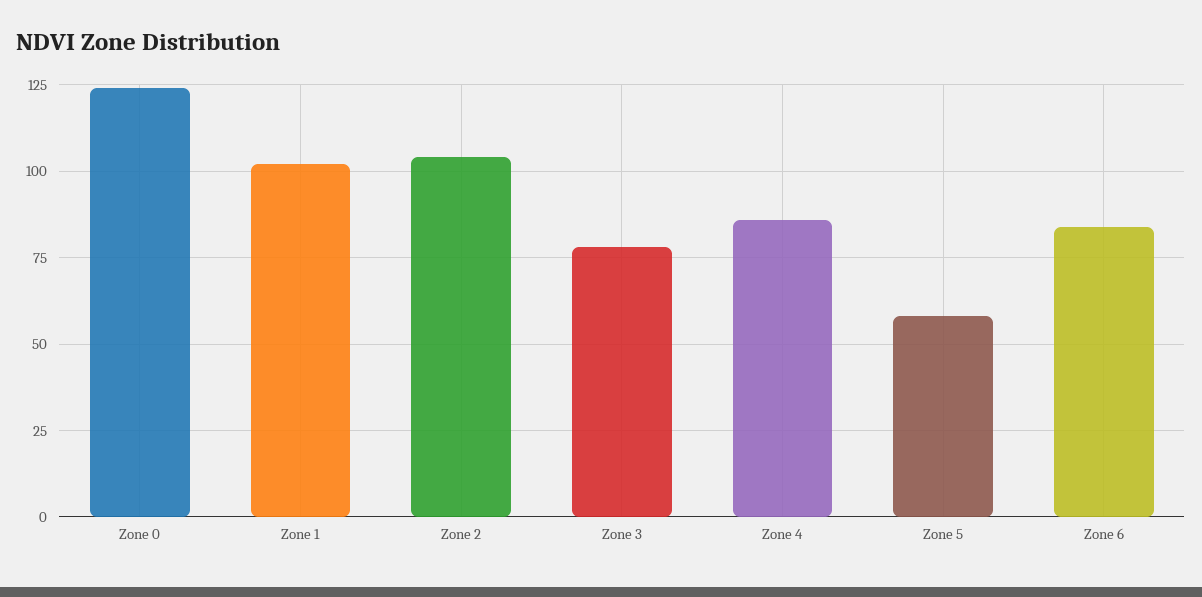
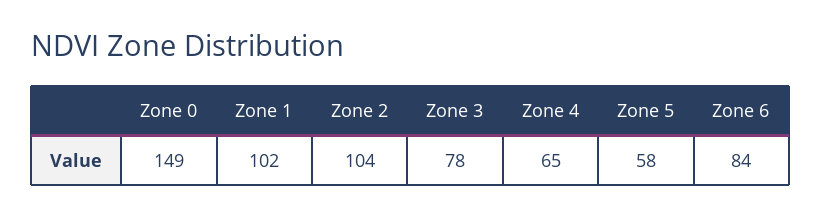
Zone 0: 125 -> 149
Zone 4: 85 -> 65

